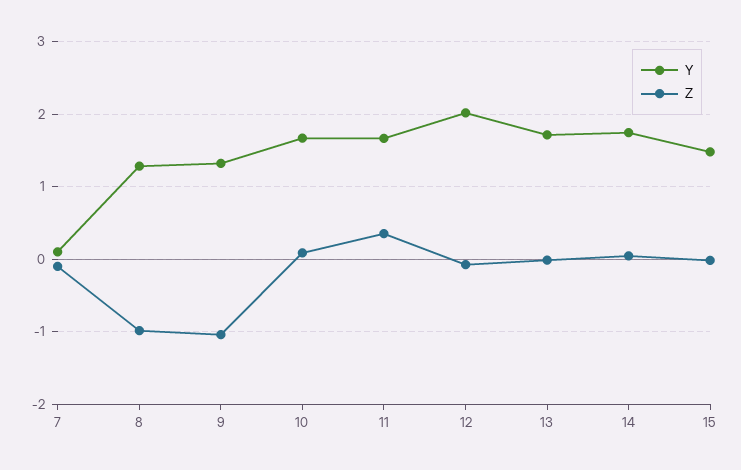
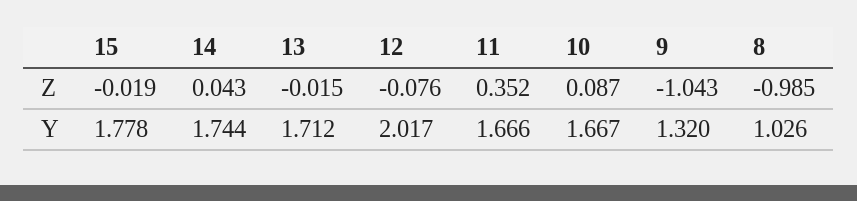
Y, 7: 0.1 -> none
Z, 7: -0.1 -> none
Y, 8: 1.3 -> 1.026
Y, 15: 1.5 -> 1.778

